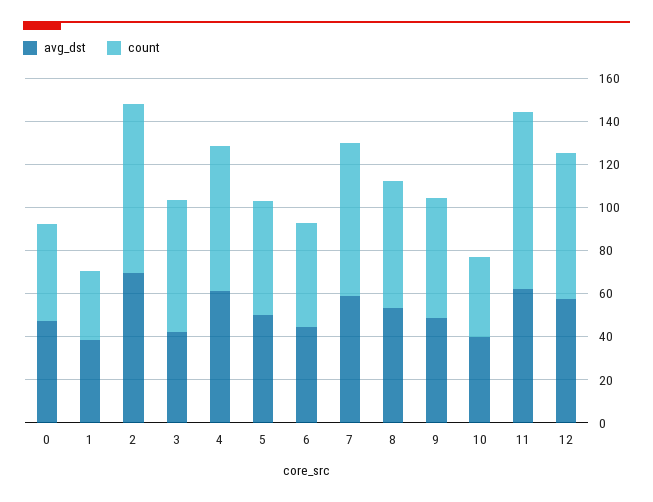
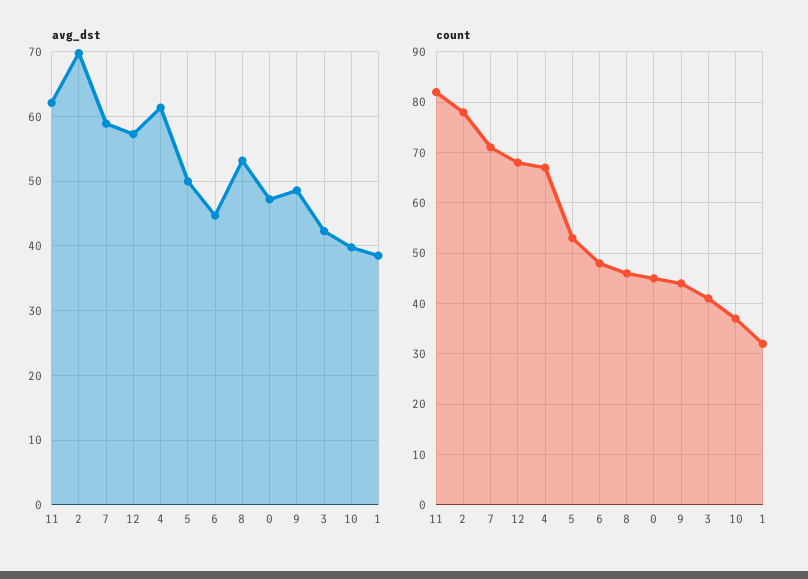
count, 3: 60 -> 40
count, 8: 60 -> 45
count, 9: 55 -> 45

